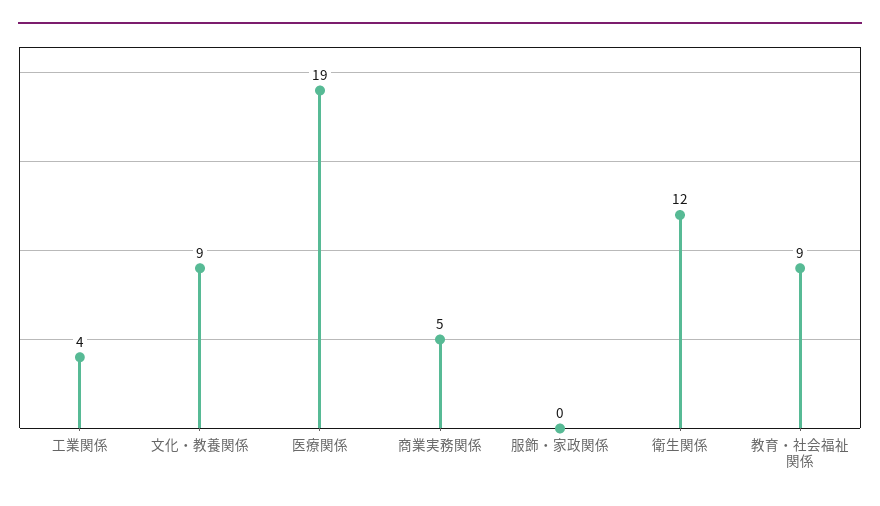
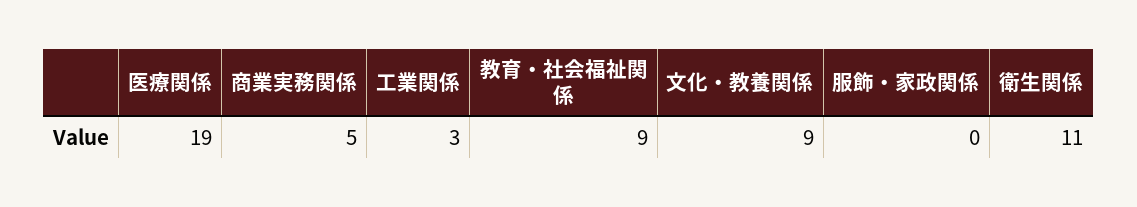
工業関係: 4 -> 3
衛生関係: 12 -> 11

